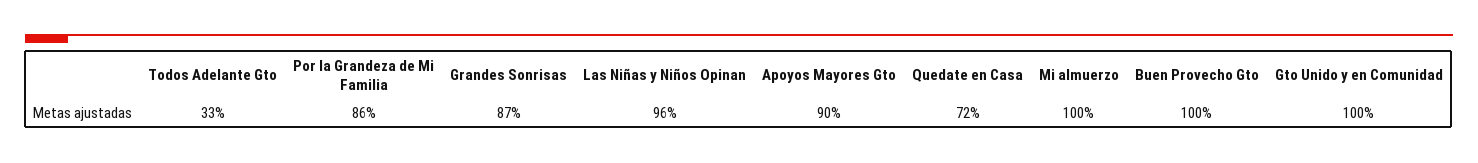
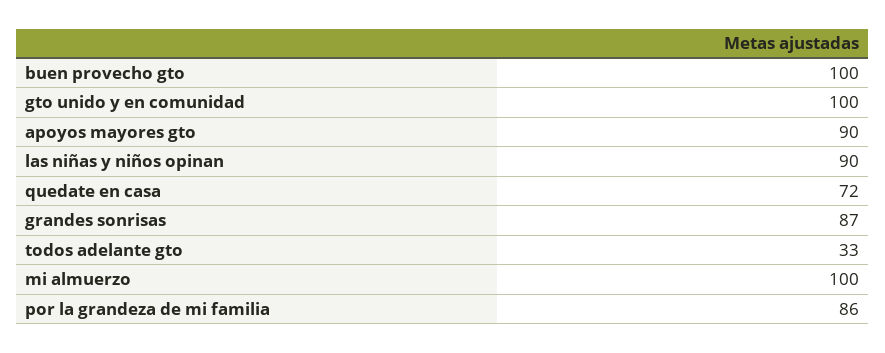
Las Niñas y Niños Opinan: 96 -> 90

